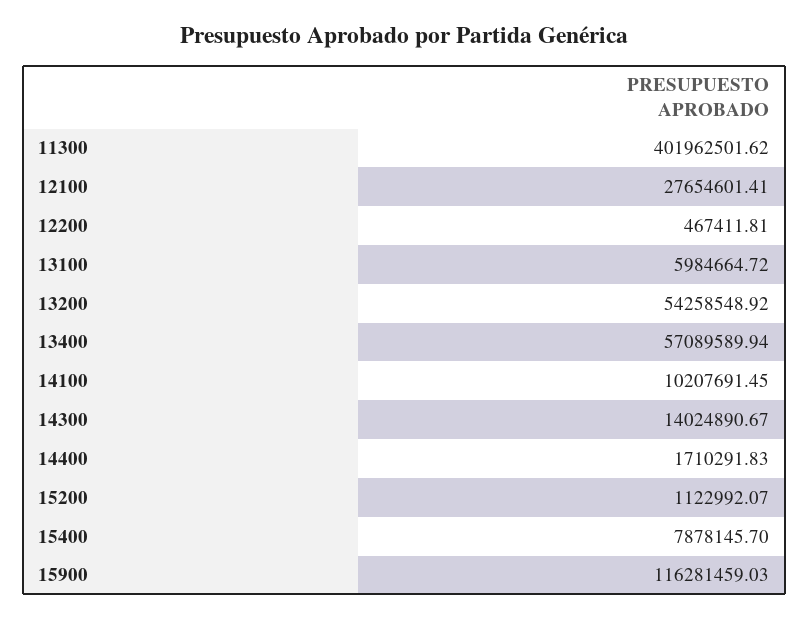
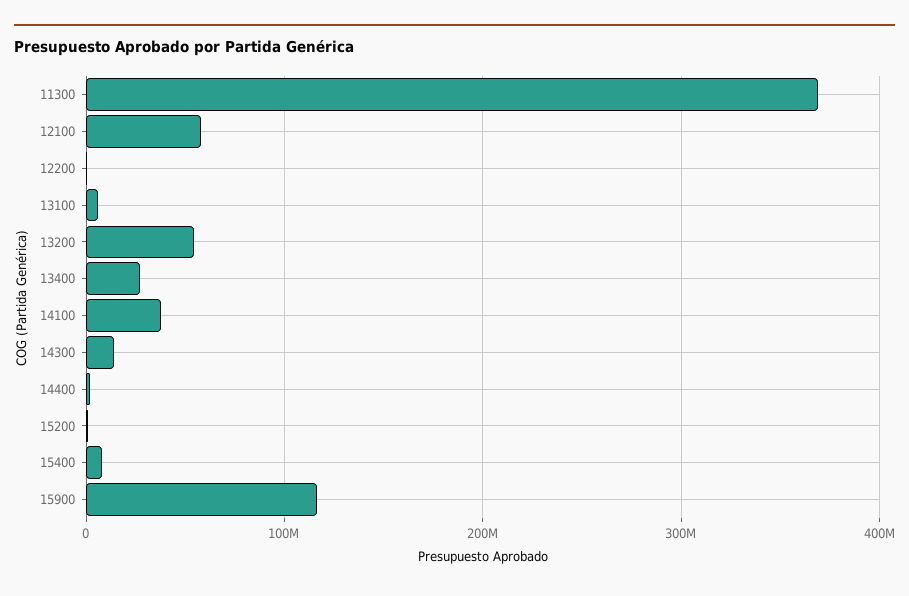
11300: 401962501.62 -> 370000000
12100: 27654601.41 -> 60000000
13400: 57089589.94 -> 30000000
14100: 10207691.45 -> 40000000

